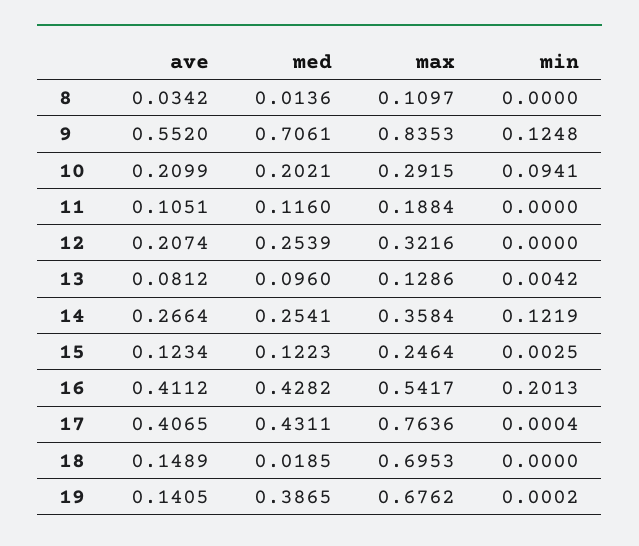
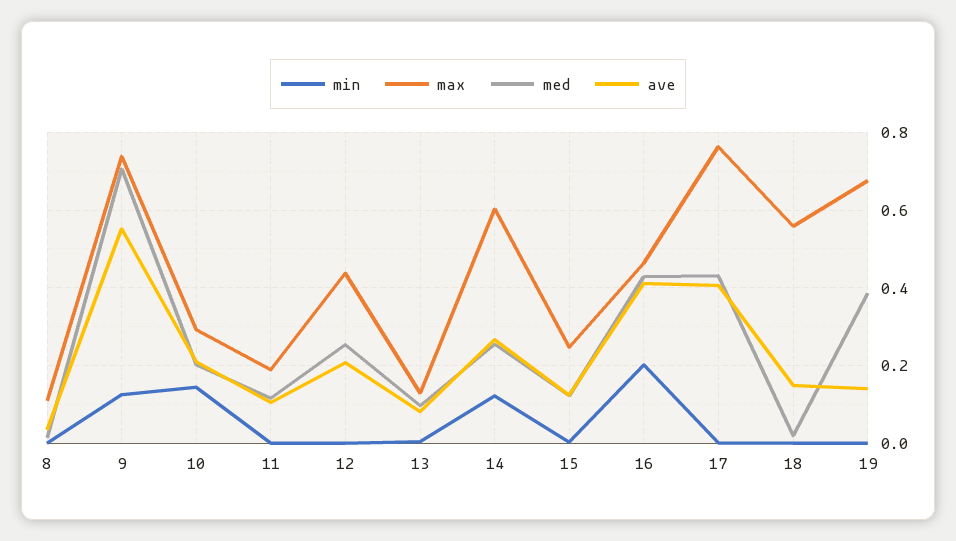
max, 9: 0.8353 -> 0.74
min, 10: 0.0941 -> 0.14
max, 12: 0.3216 -> 0.44
max, 14: 0.3584 -> 0.6
max, 16: 0.5417 -> 0.46
max, 18: 0.6953 -> 0.56

